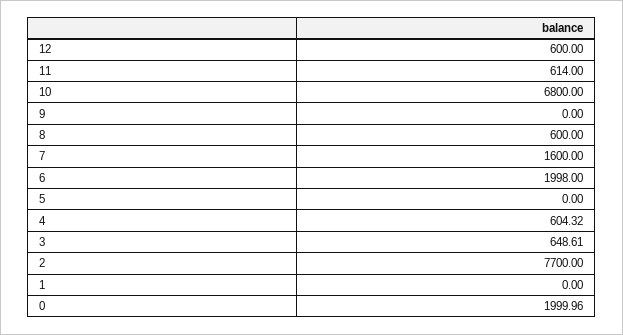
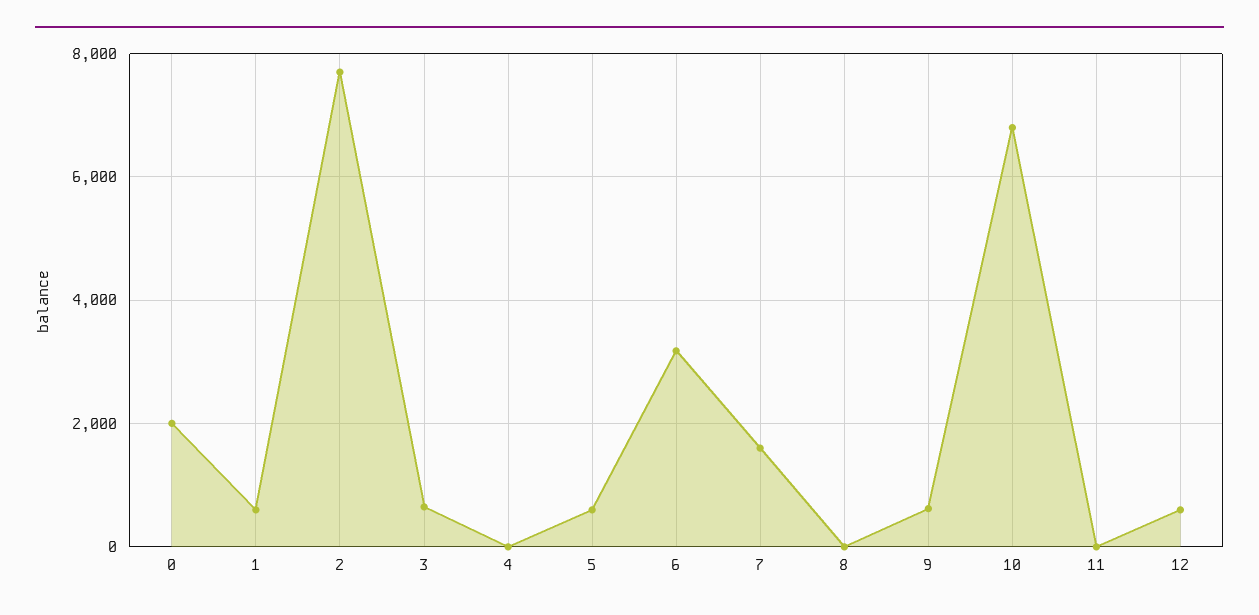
11: 614 -> 0
9: 0 -> 600
8: 600 -> 0
6: 1998 -> 3200
5: 0 -> 600
4: 604.32 -> 0
1: 0 -> 600

